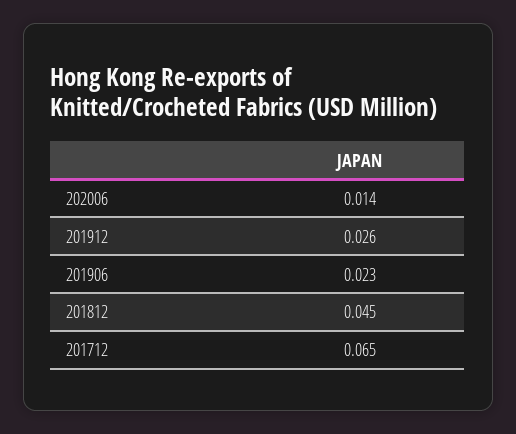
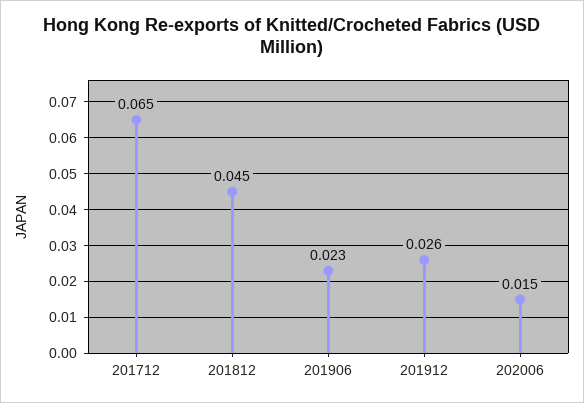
202006: 0.014 -> 0.015

